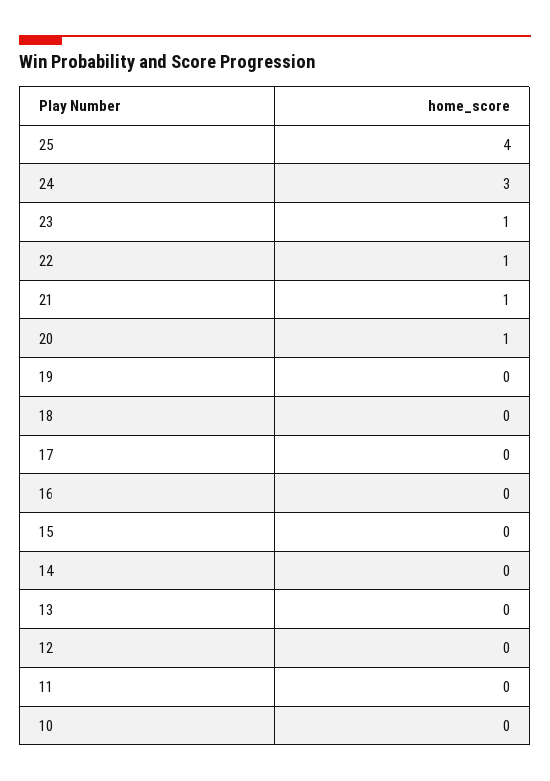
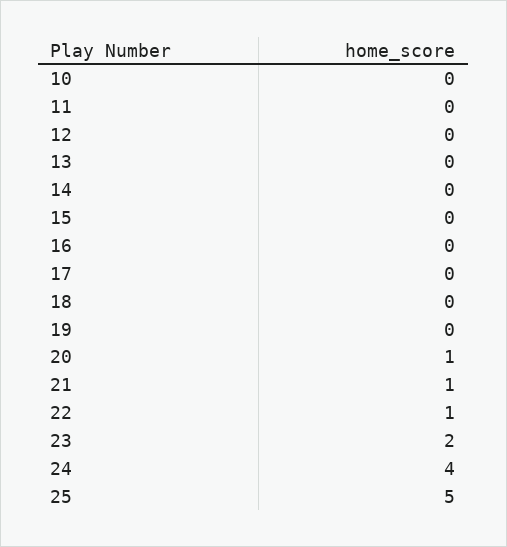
25: 4 -> 5
24: 3 -> 4
23: 1 -> 2

